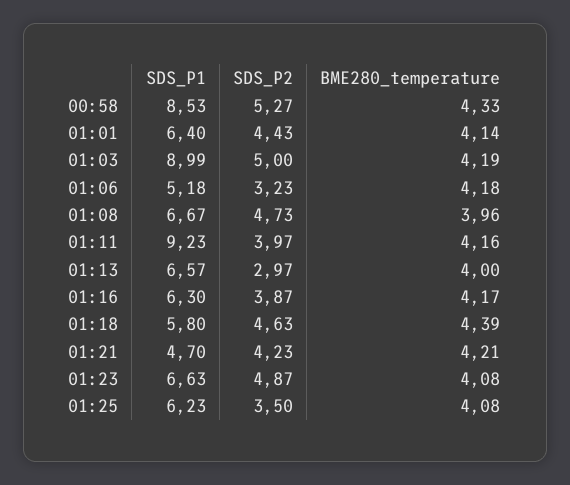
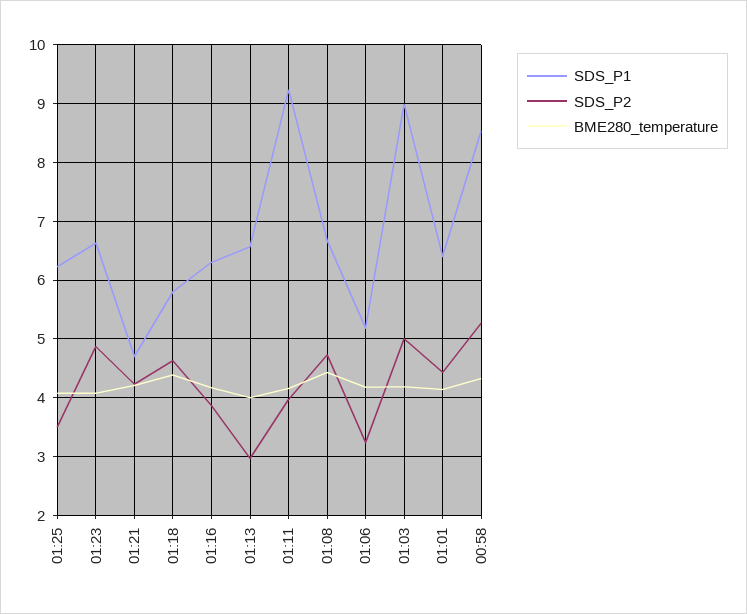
BME280_temperature, 01:08: 3.96 -> 4.4

